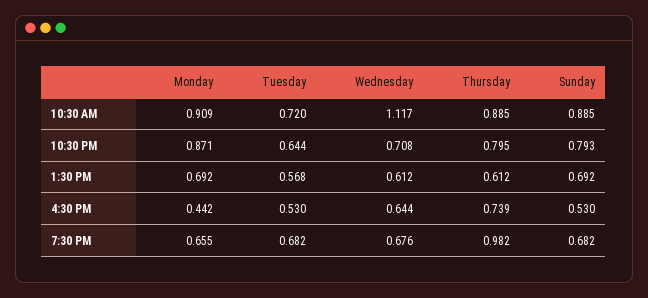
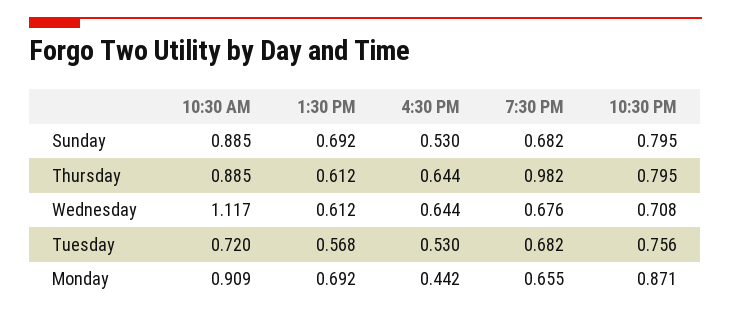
Tuesday, 10:30 PM: 0.644 -> 0.756
Sunday, 10:30 PM: 0.793 -> 0.795
Thursday, 4:30 PM: 0.739 -> 0.644

